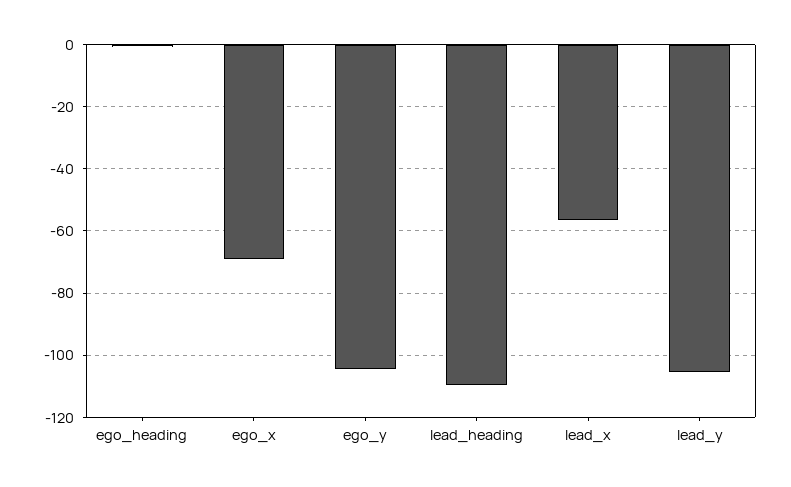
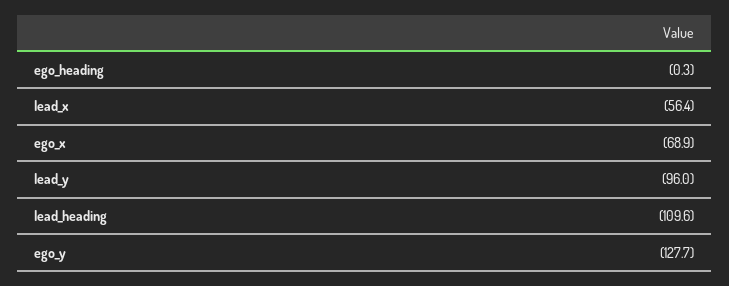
ego_y: -104 -> -127.7
lead_y: -106 -> -96

